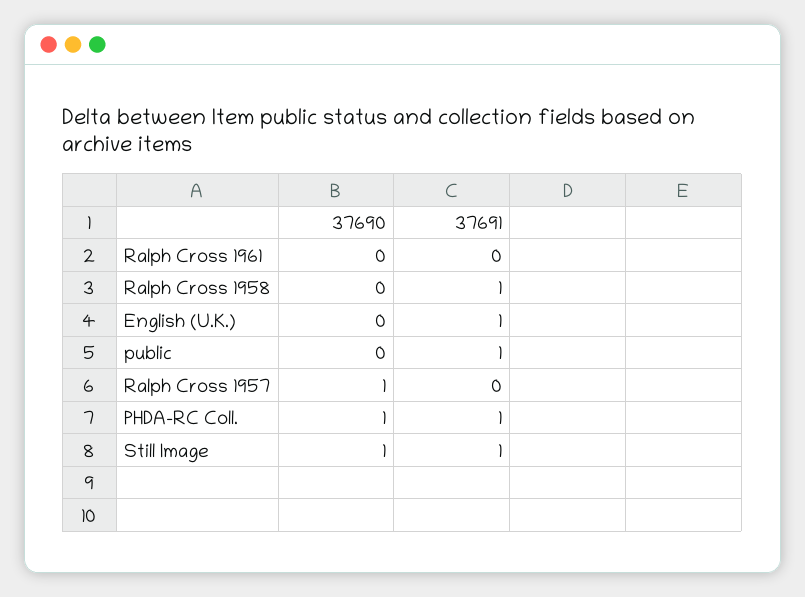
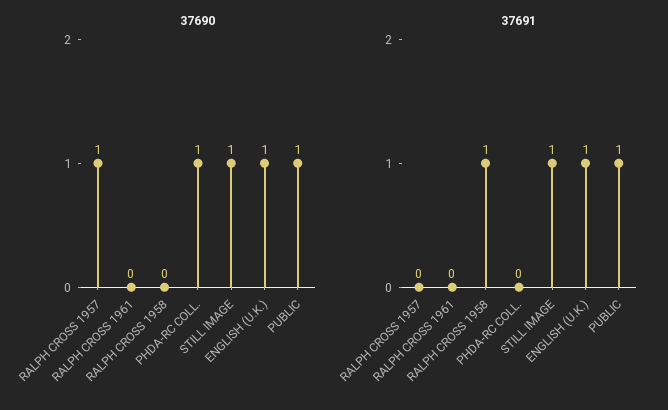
37690, English (U.K.): 0 -> 1
37690, public: 0 -> 1
37691, PHDA-RC Coll.: 1 -> 0

